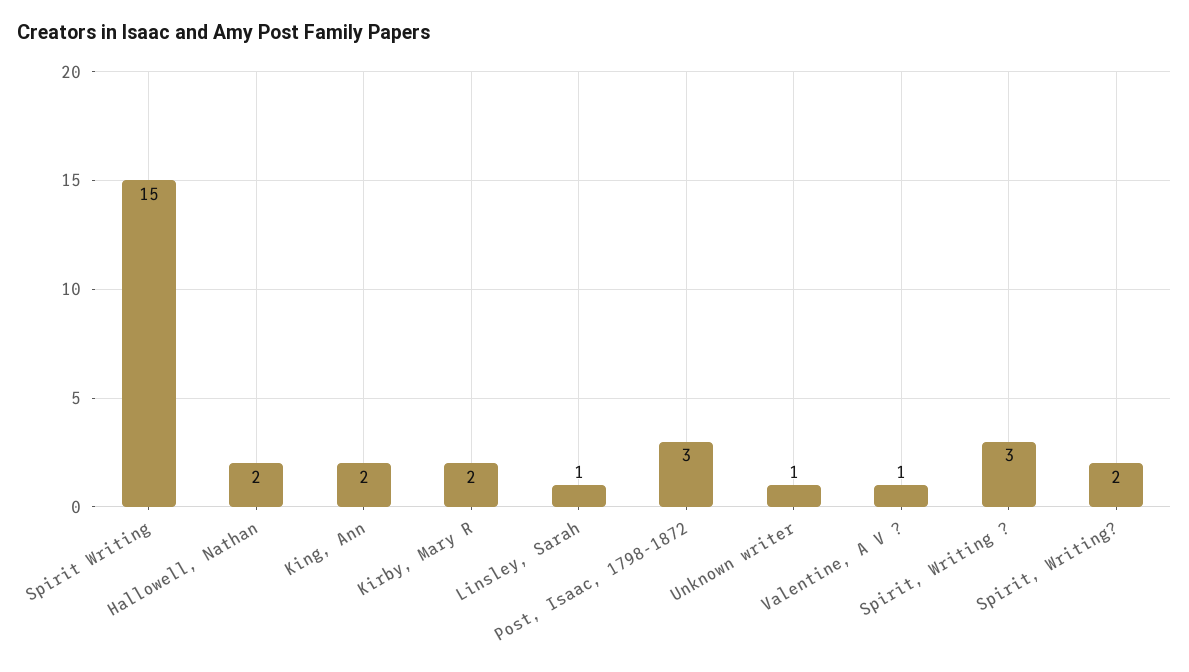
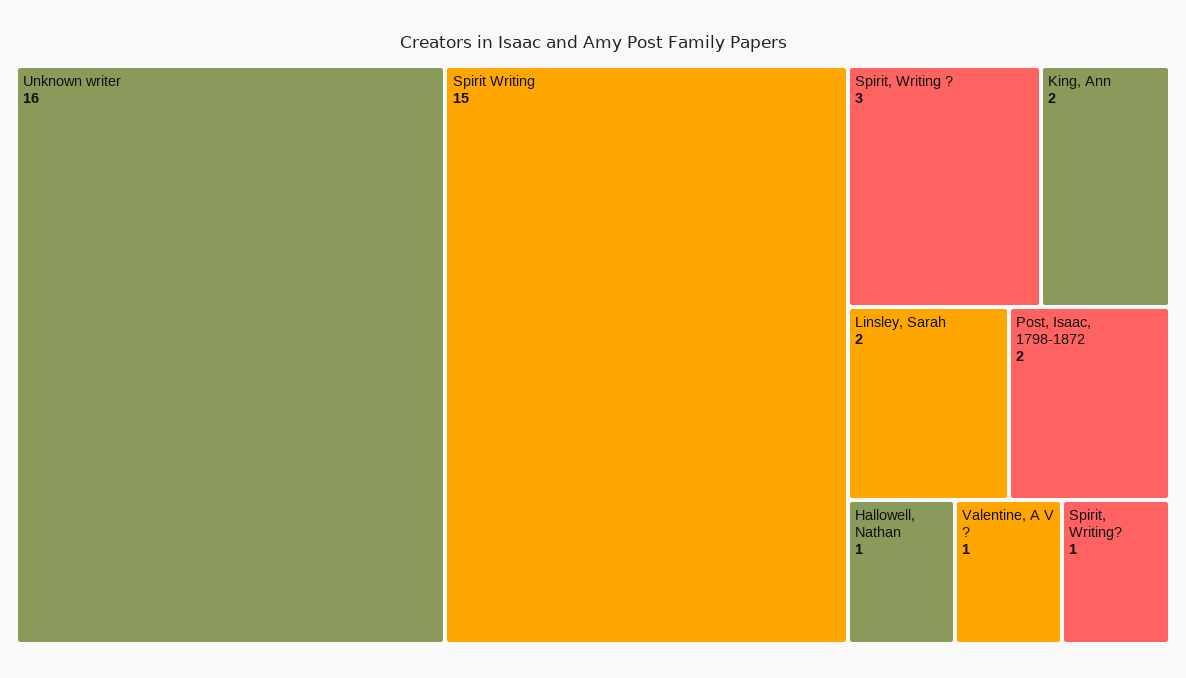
Hallowell, Nathan: 2 -> 1
Kirby, Mary R: 2 -> none
Linsley, Sarah: 1 -> 2
Post, Isaac, 1798-1872: 3 -> 2
Unknown writer: 1 -> 16
Spirit, Writing?: 2 -> 1

